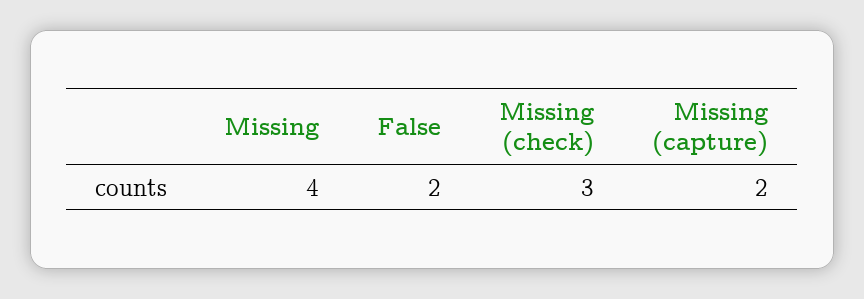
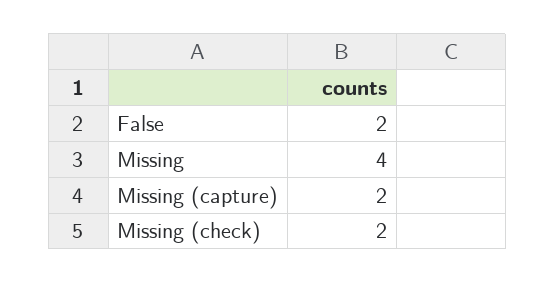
Missing (check): 3 -> 2

